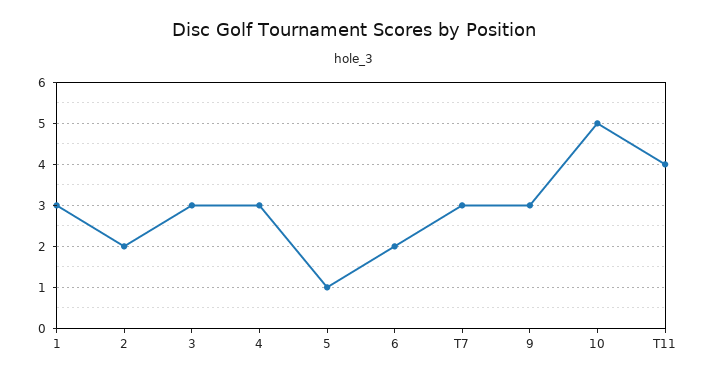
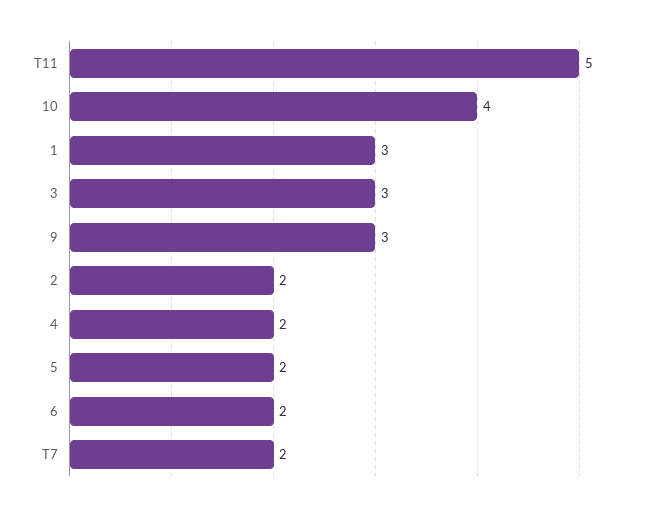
4: 3 -> 2
5: 1 -> 2
T7: 3 -> 2
10: 5 -> 4
T11: 4 -> 5

